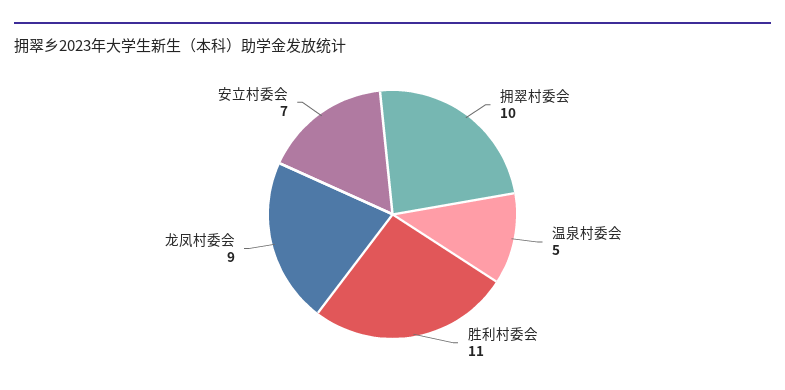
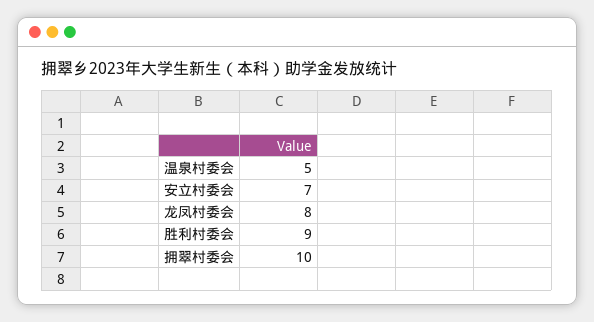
胜利村委会: 11 -> 9
龙凤村委会: 9 -> 8

